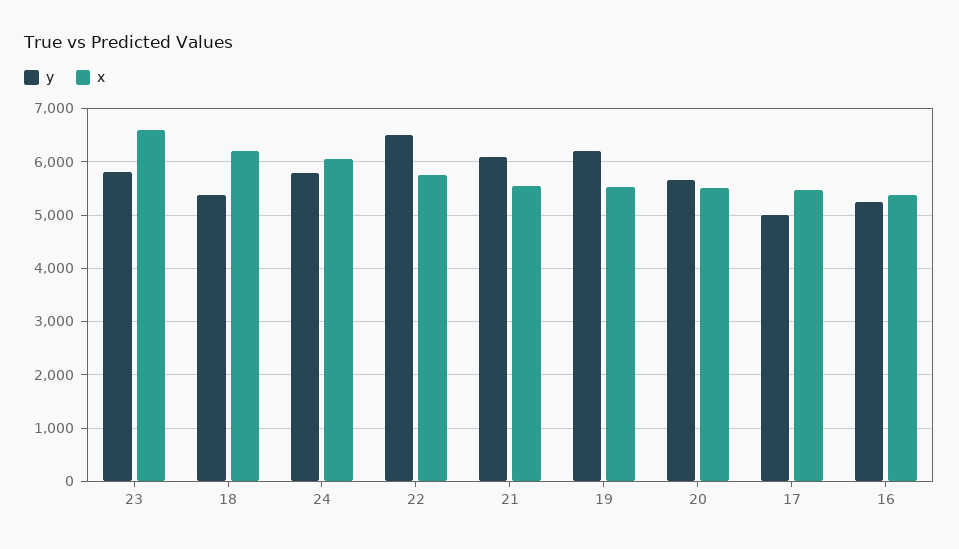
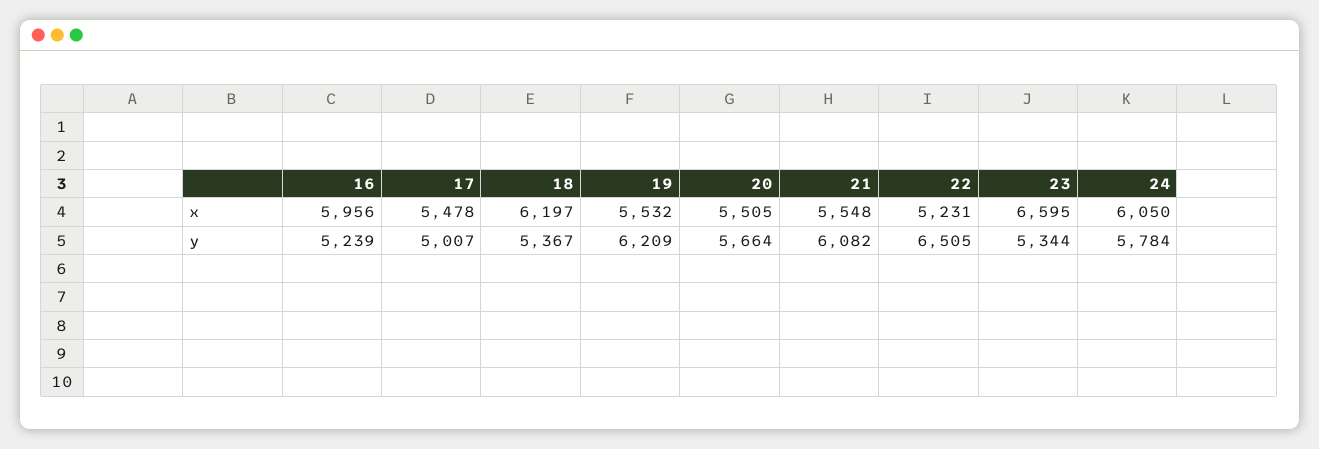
y, 23: 5800 -> 5344
x, 22: 5800 -> 5231
x, 16: 5400 -> 5956

